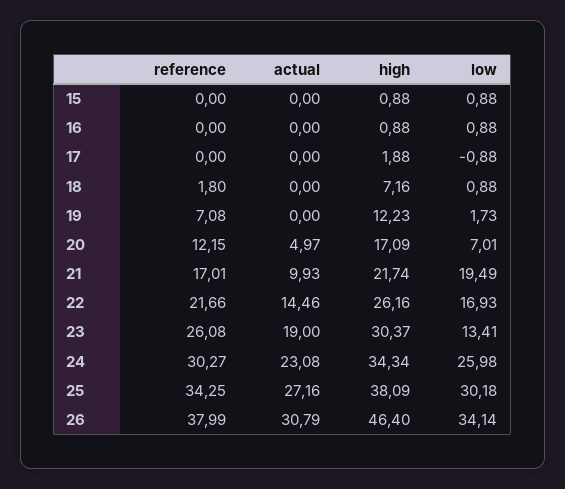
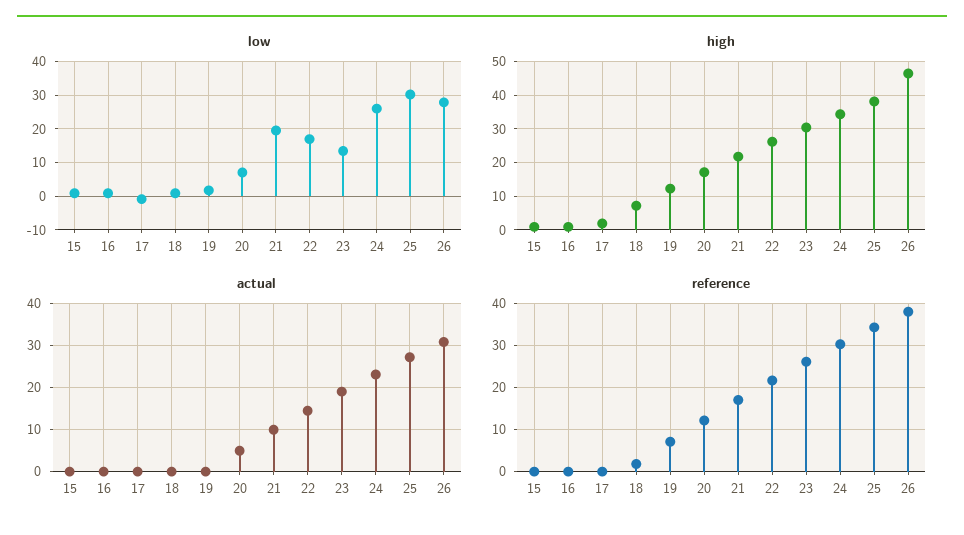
low, 26: 34.14 -> 28

